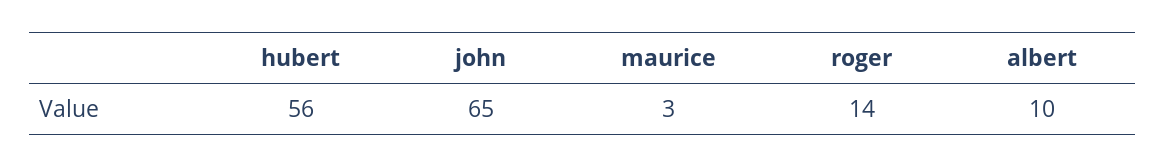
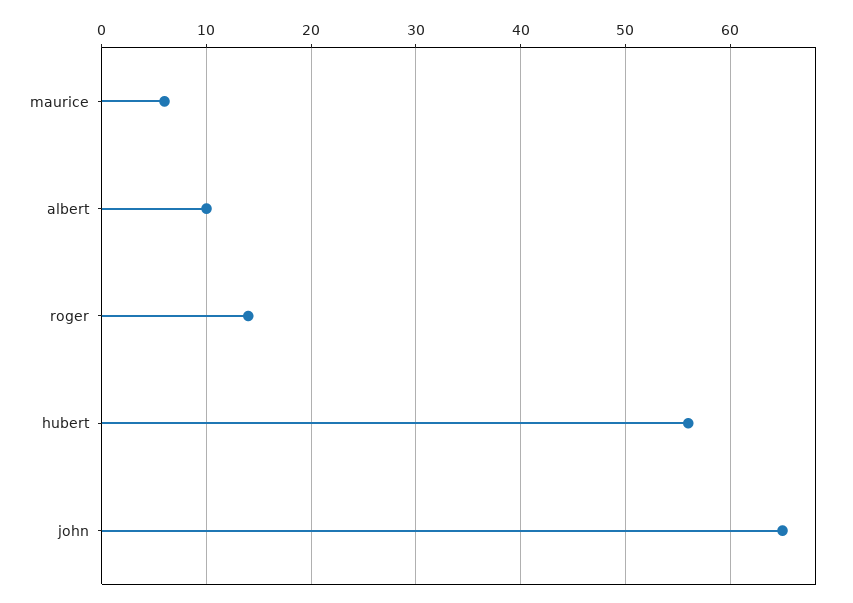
maurice: 3 -> 6

